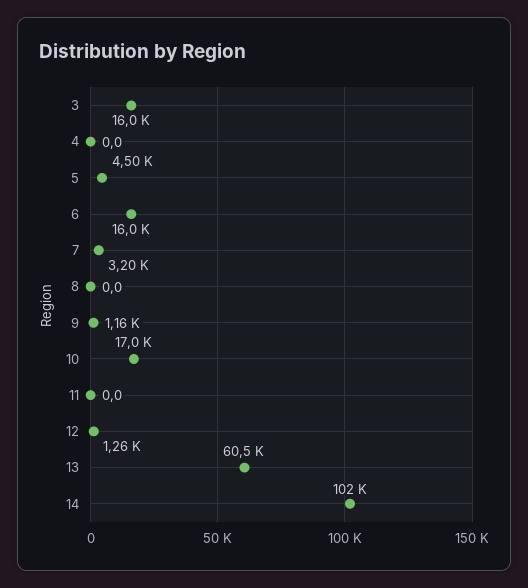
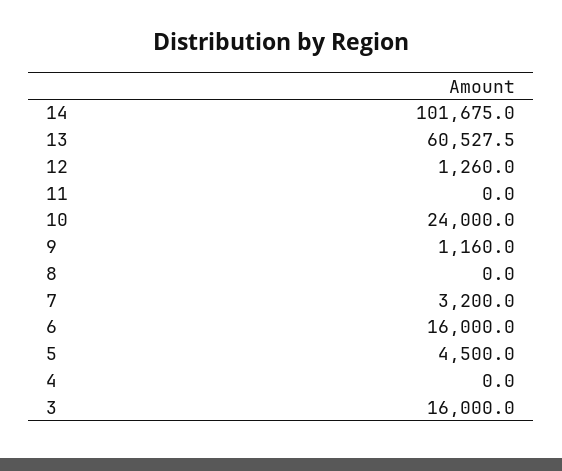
10: 17000 -> 24000

